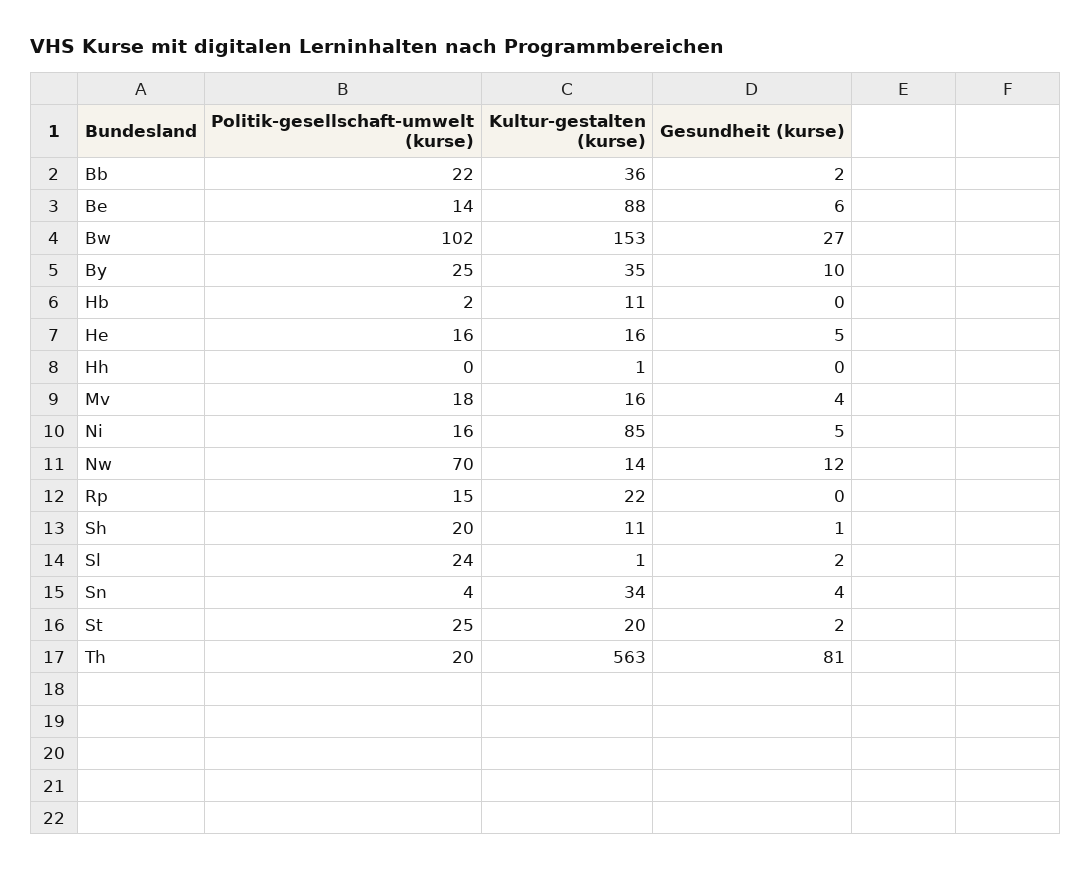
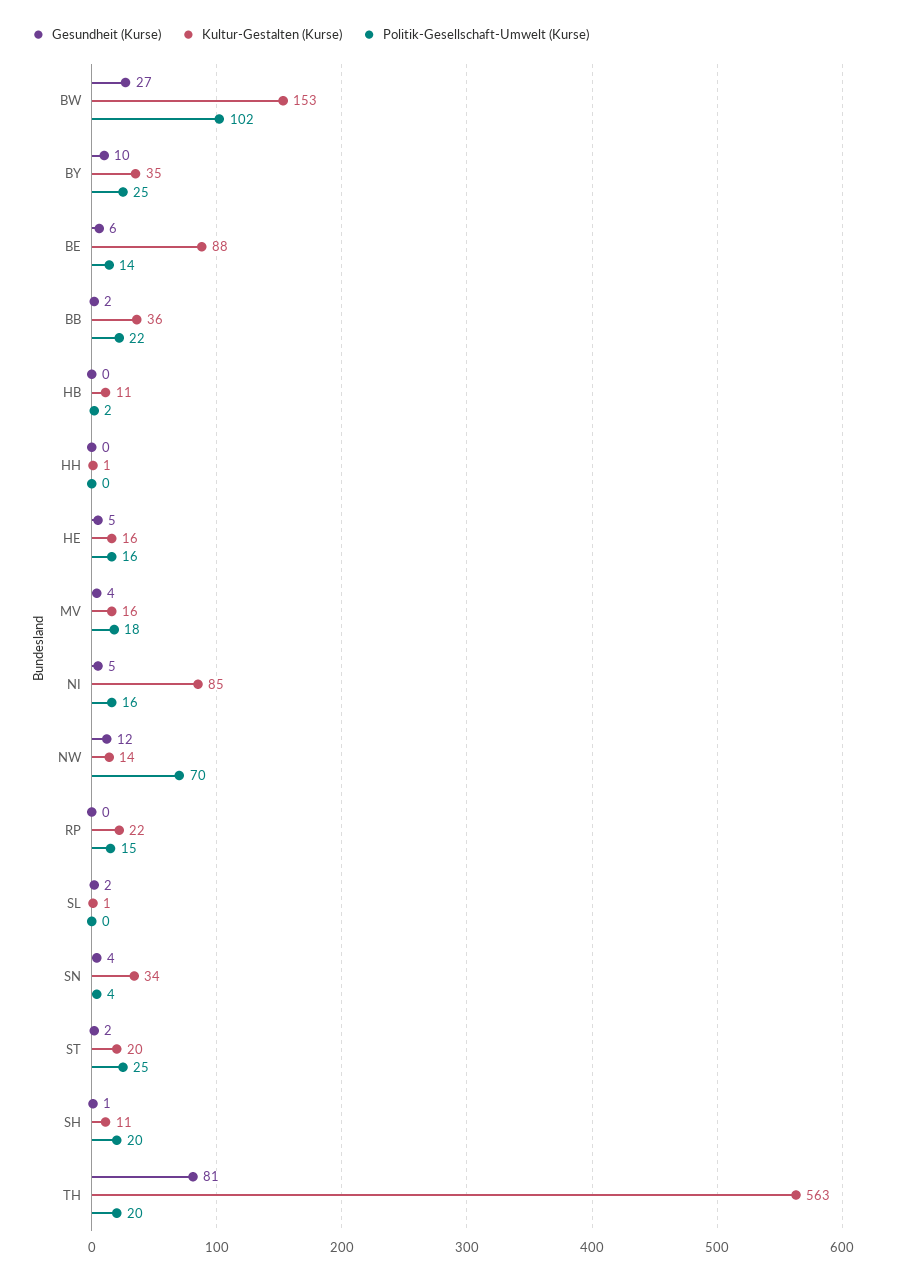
Politik-gesellschaft-umwelt (kurse), Sl: 24 -> 0

